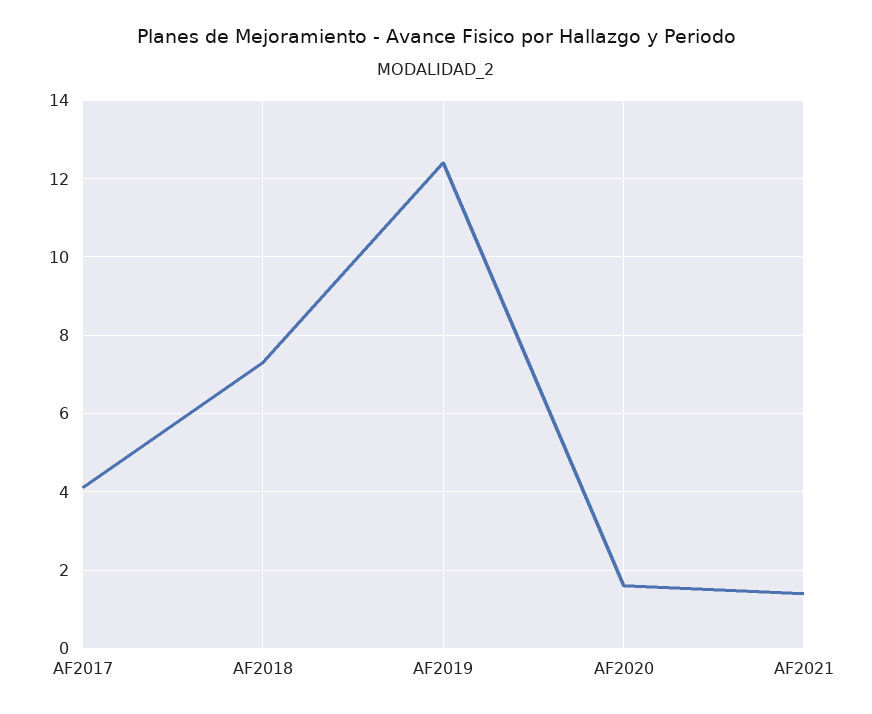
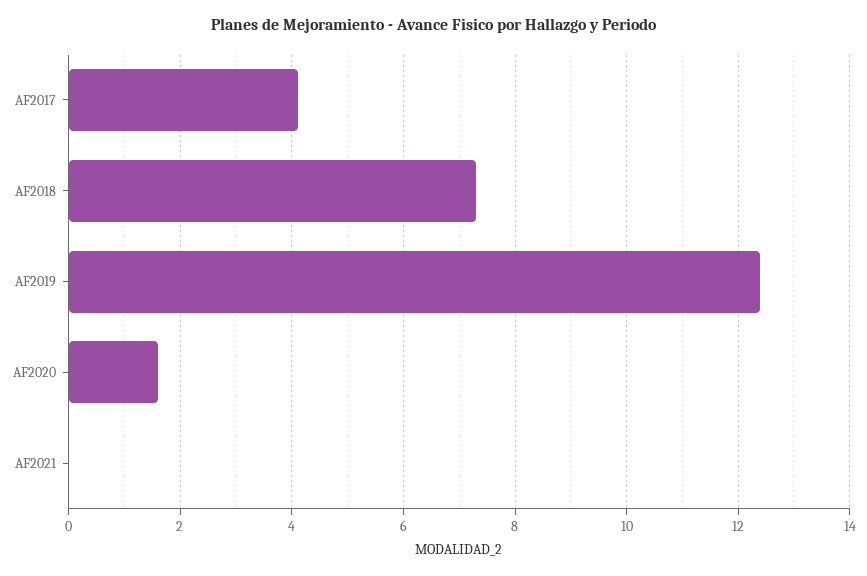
AF2021: 1.5 -> 0

